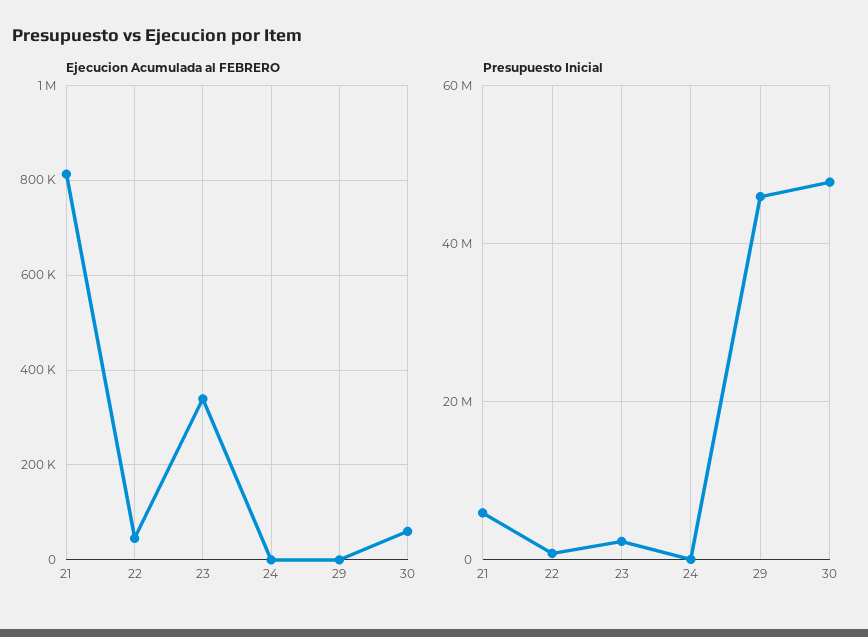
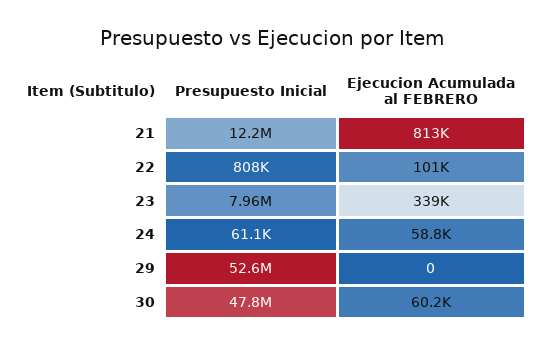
Ejecucion Acumulada al FEBRERO, 22: 40000 -> 101000
Ejecucion Acumulada al FEBRERO, 24: 0 -> 58800
Presupuesto Inicial, 21: 6000000 -> 12200000
Presupuesto Inicial, 23: 2000000 -> 7960000
Presupuesto Inicial, 29: 46000000 -> 52600000

